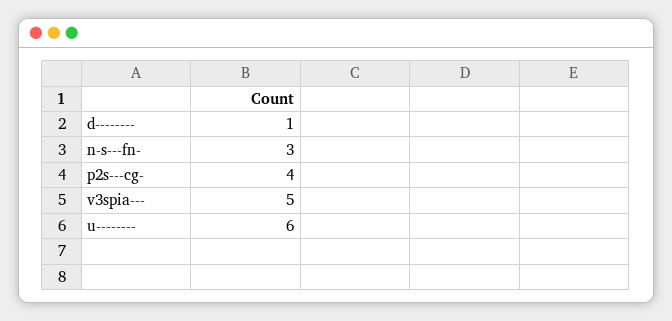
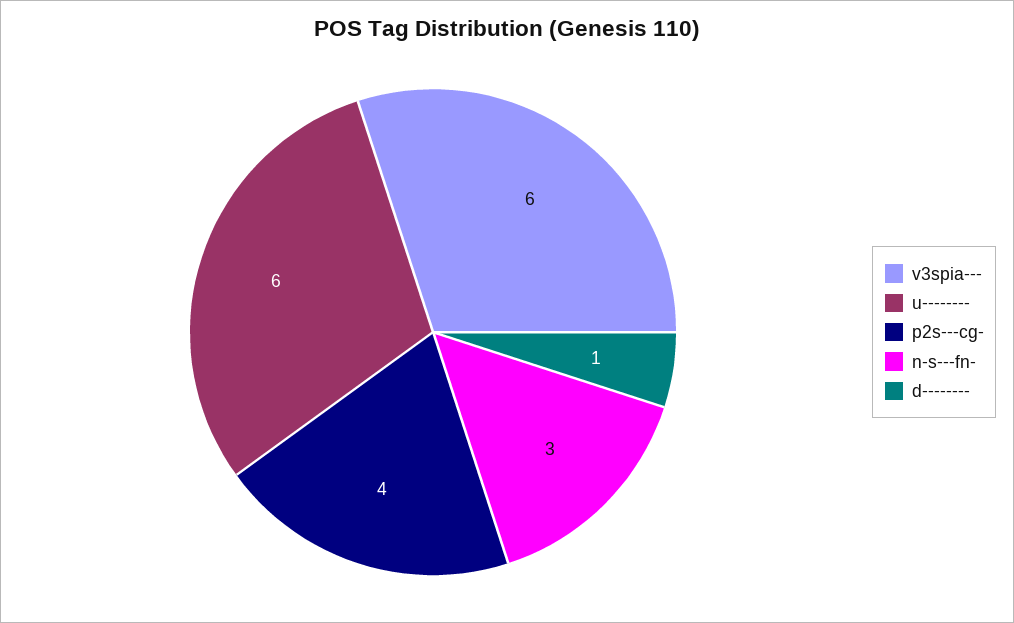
v3spia---: 5 -> 6

